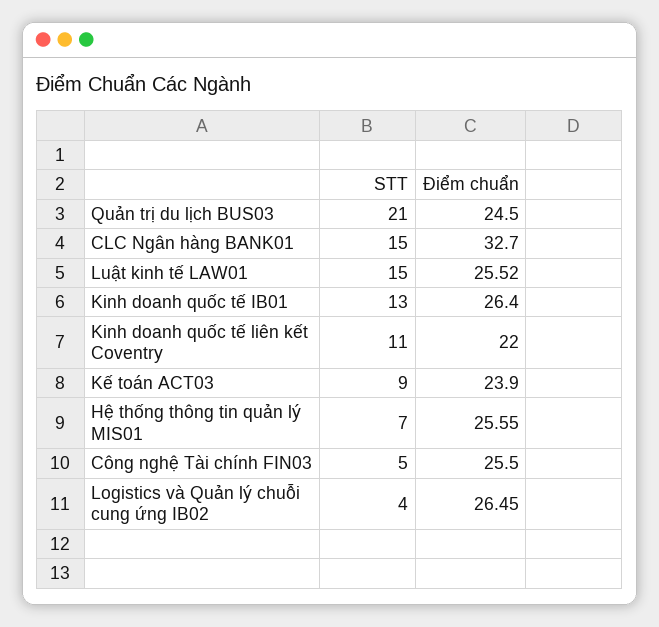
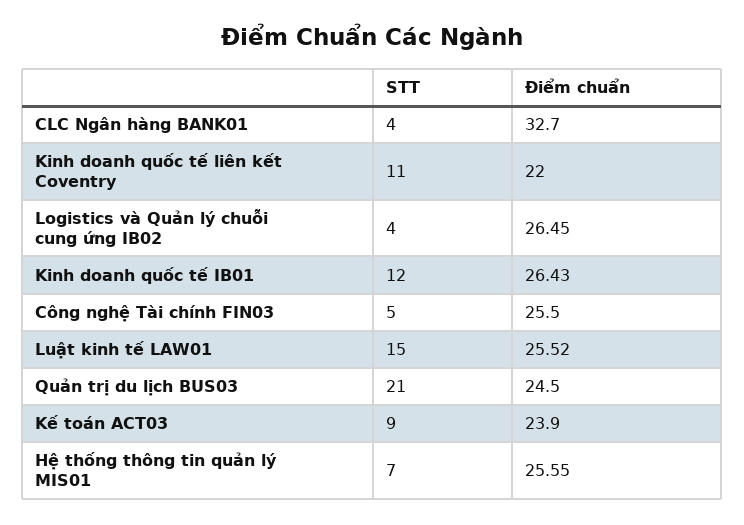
STT, CLC Ngân hàng BANK01: 15 -> 4
STT, Kinh doanh quốc tế IB01: 13 -> 12
Điểm chuẩn, Kinh doanh quốc tế IB01: 26.4 -> 26.43

